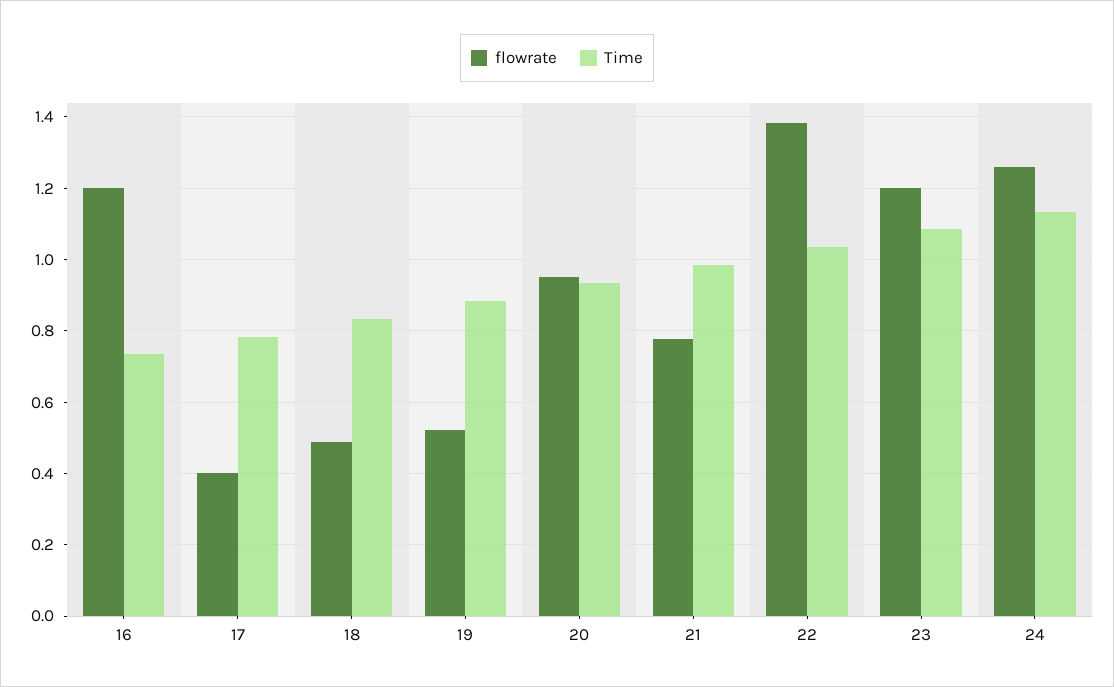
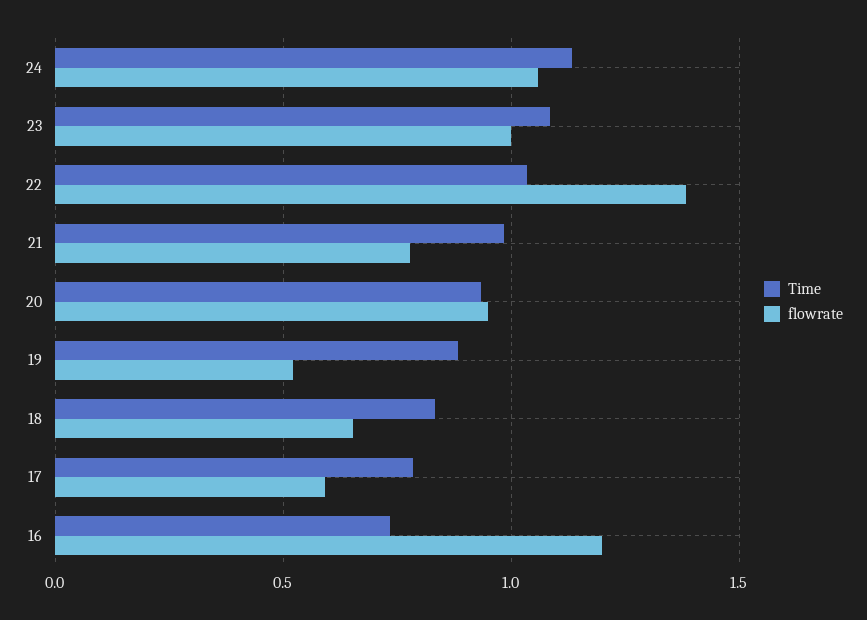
flowrate, 17: 0.4 -> 0.6
flowrate, 18: 0.48 -> 0.65
flowrate, 23: 1.2 -> 1
flowrate, 24: 1.26 -> 1.05

